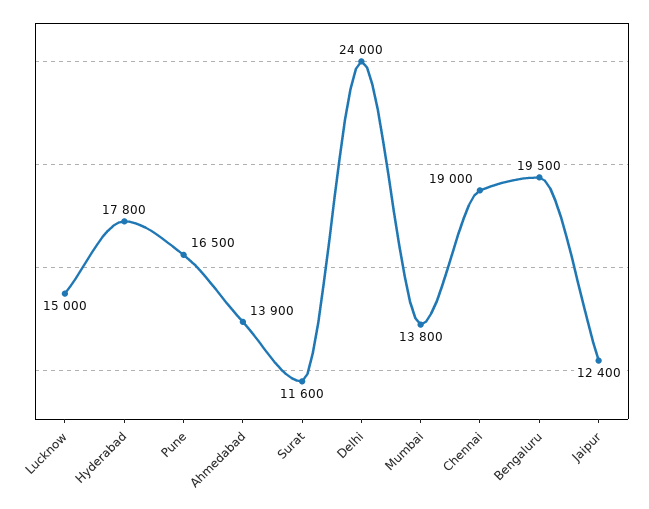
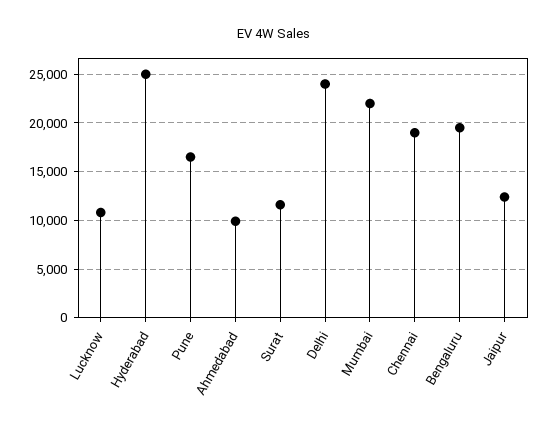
Lucknow: 15000 -> 11000
Hyderabad: 17800 -> 25000
Ahmedabad: 13900 -> 10000
Mumbai: 13800 -> 22000

